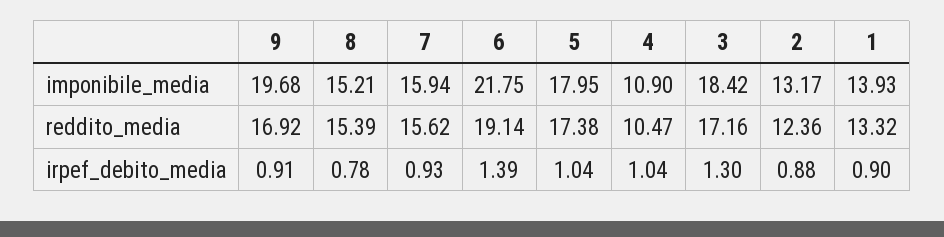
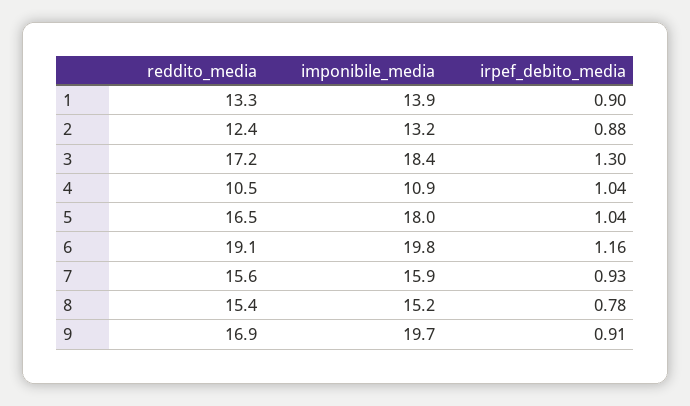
6, imponibile_media: 21.75 -> 19.8
5, reddito_media: 17.38 -> 16.5
6, irpef_debito_media: 1.39 -> 1.16

